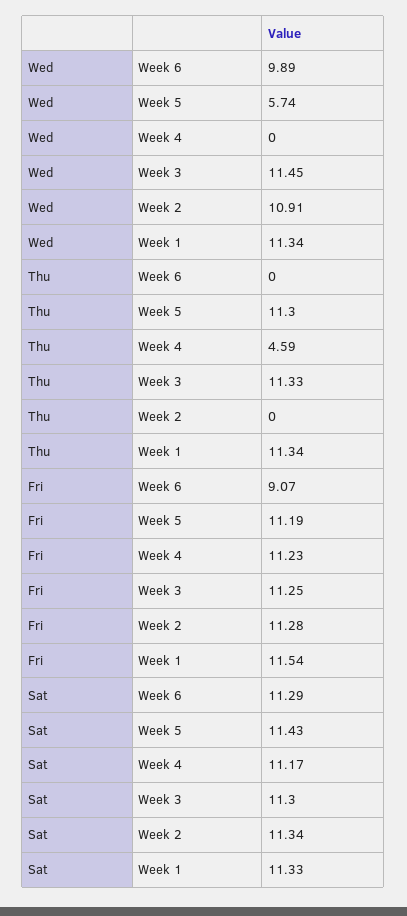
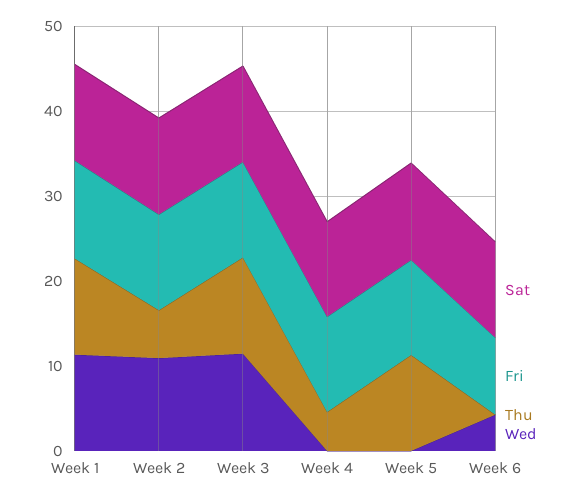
Wed, Week 6: 9.89 -> 4
Wed, Week 5: 5.74 -> 0
Thu, Week 2: 0 -> 6

